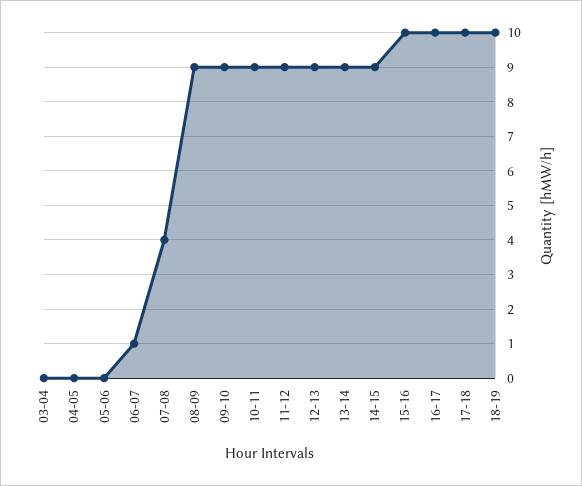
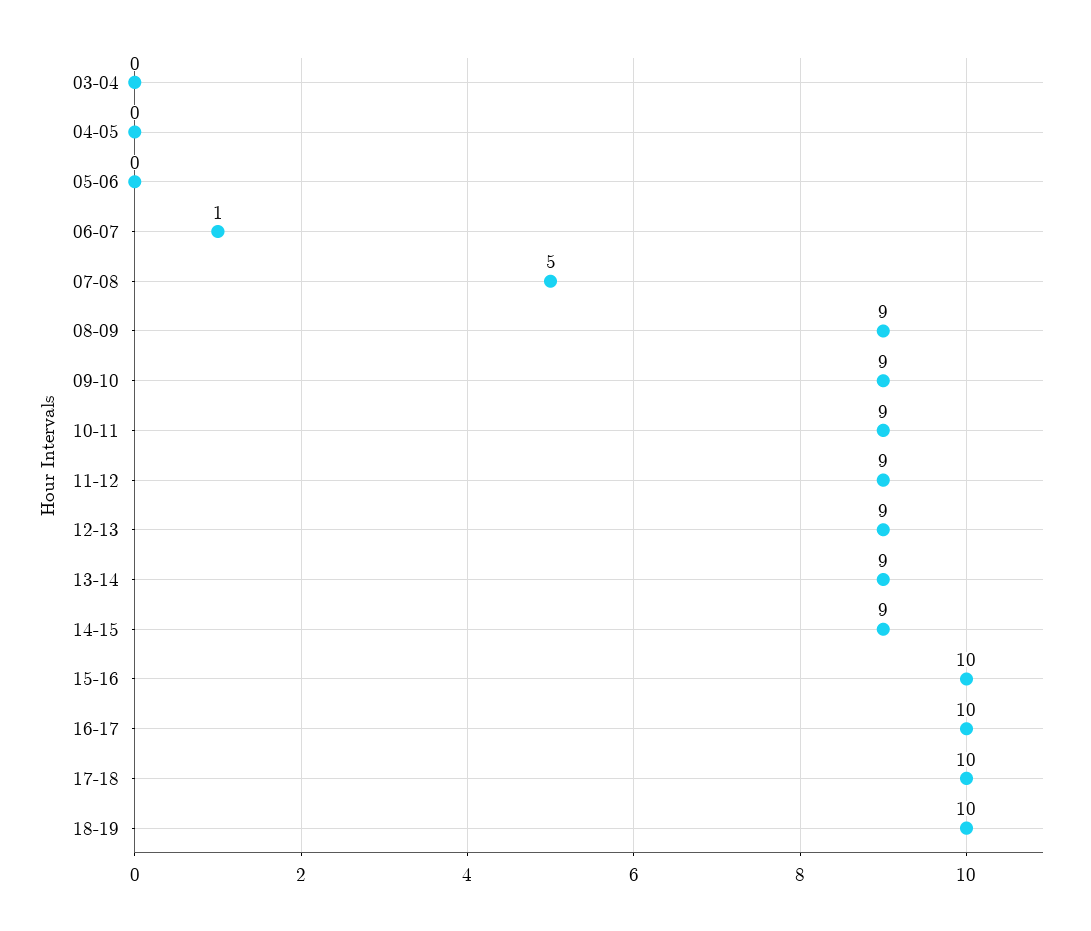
07-08: 4 -> 5

